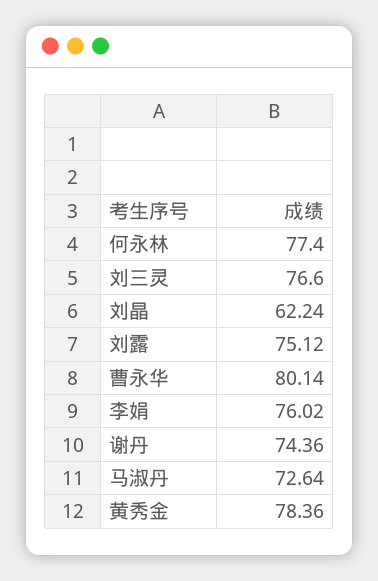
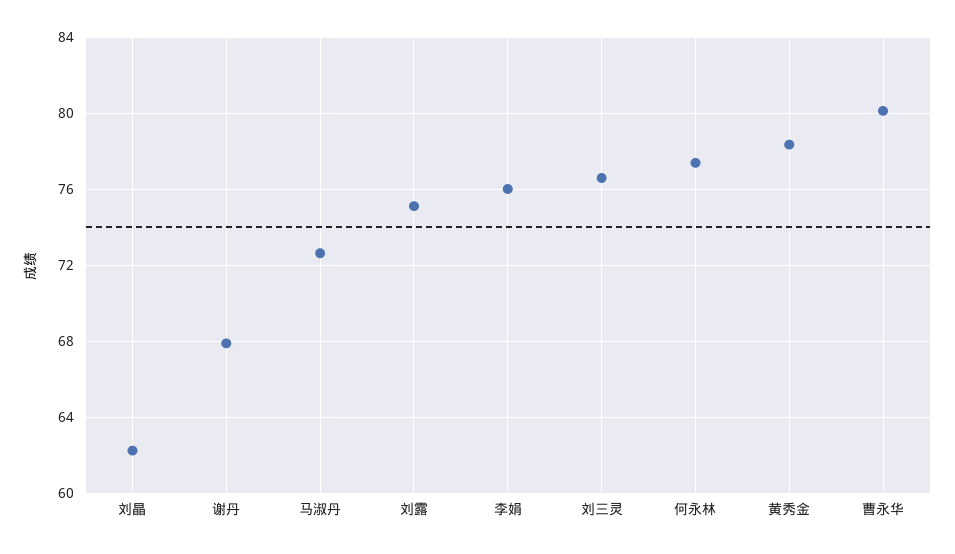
谢丹: 74.36 -> 68

